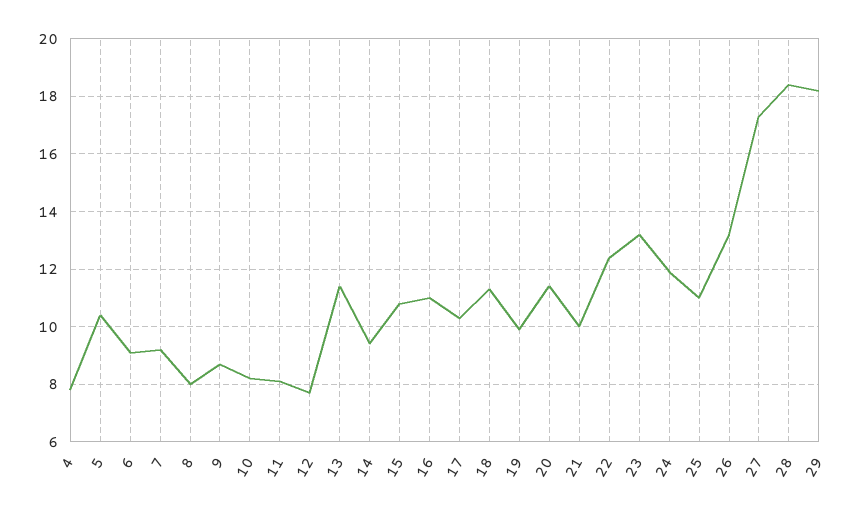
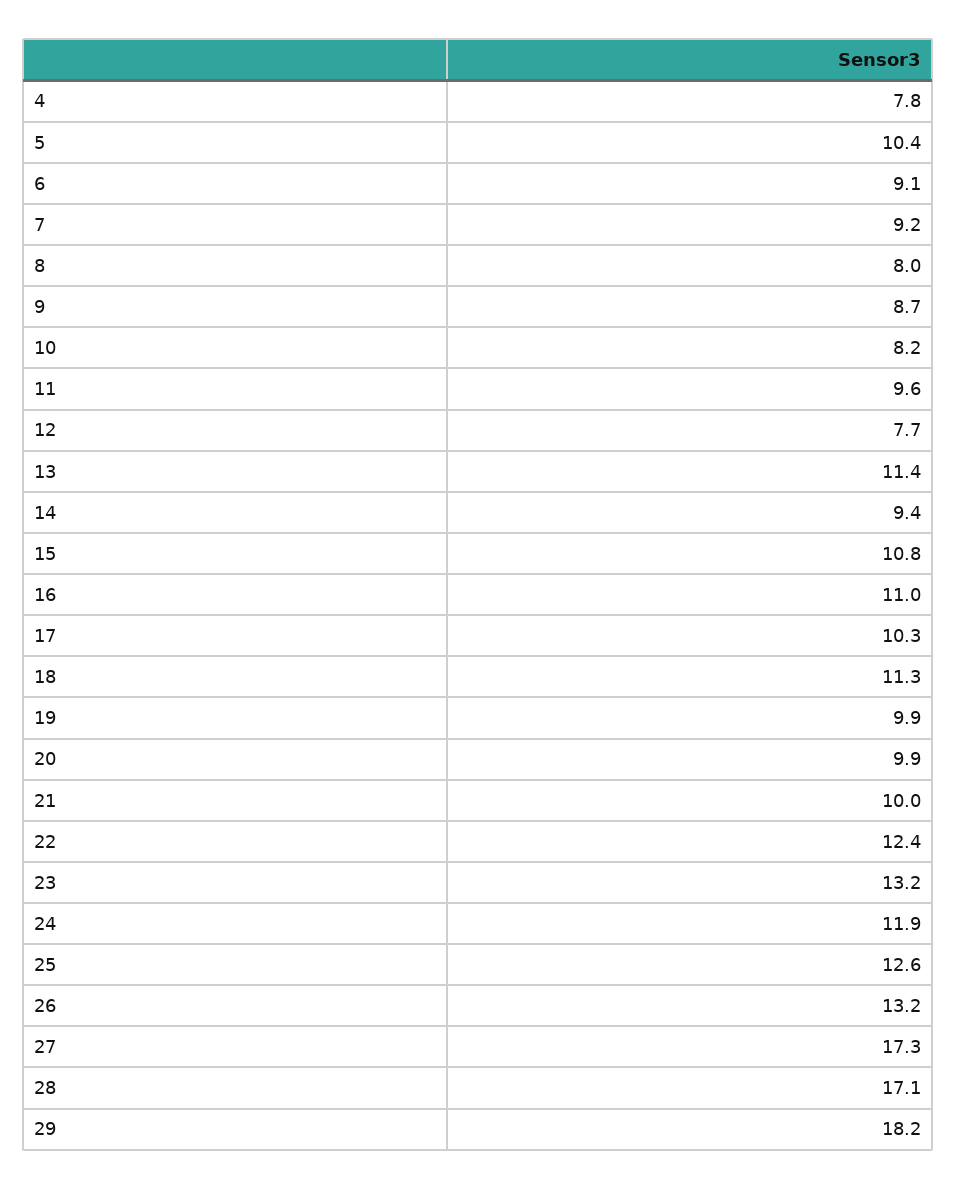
11: 8 -> 9.6
20: 11.5 -> 9.9
25: 11 -> 12.6
28: 18.5 -> 17.1

